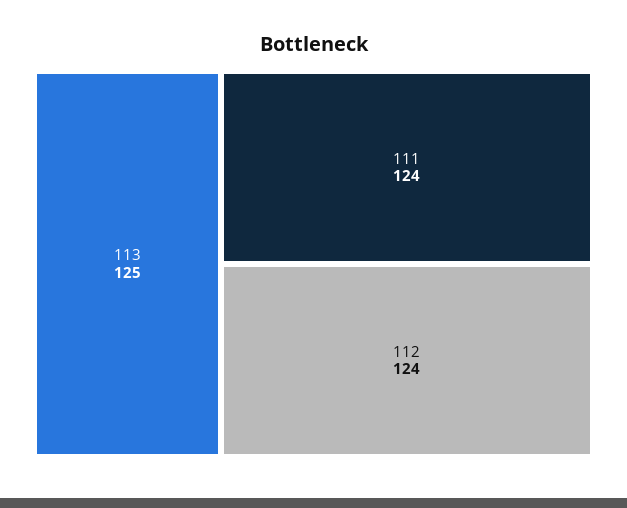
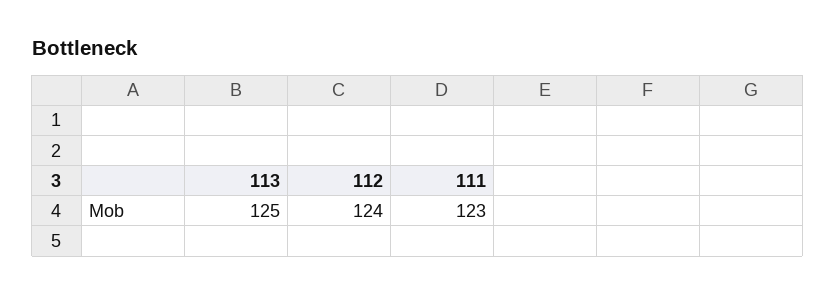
111: 124 -> 123

